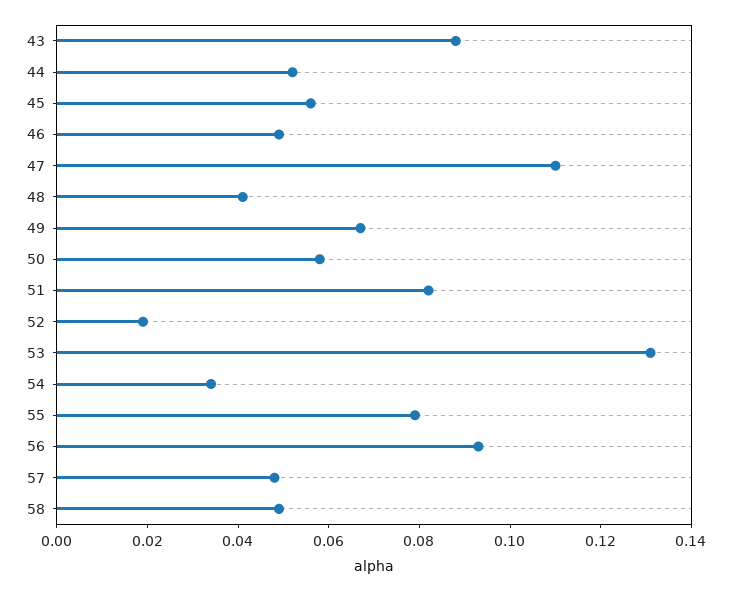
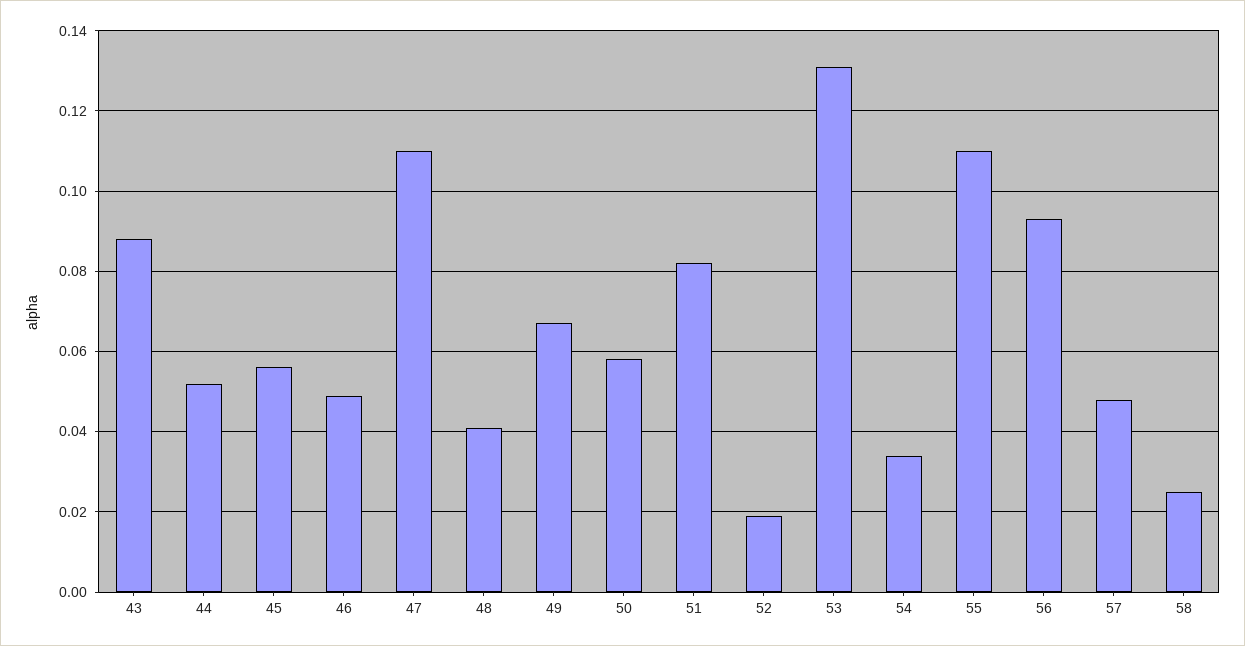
55: 0.08 -> 0.11
58: 0.05 -> 0.025

